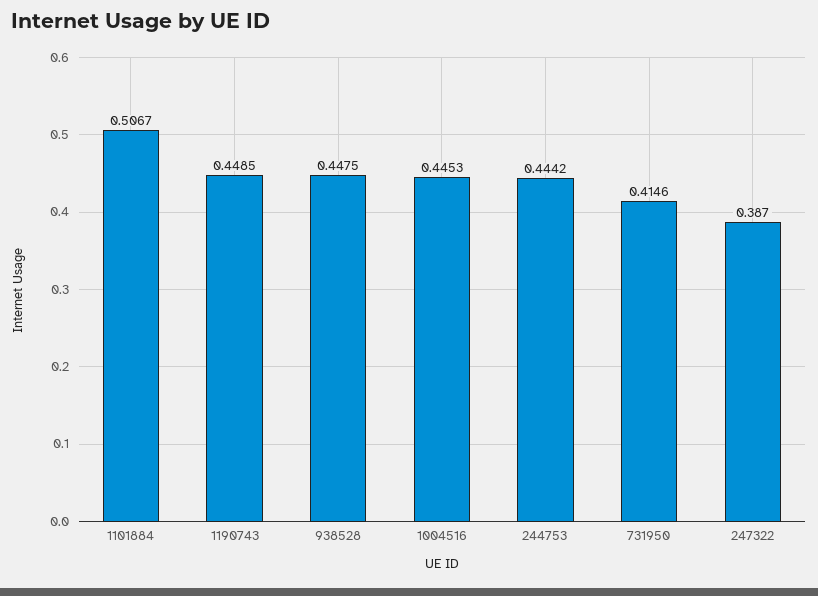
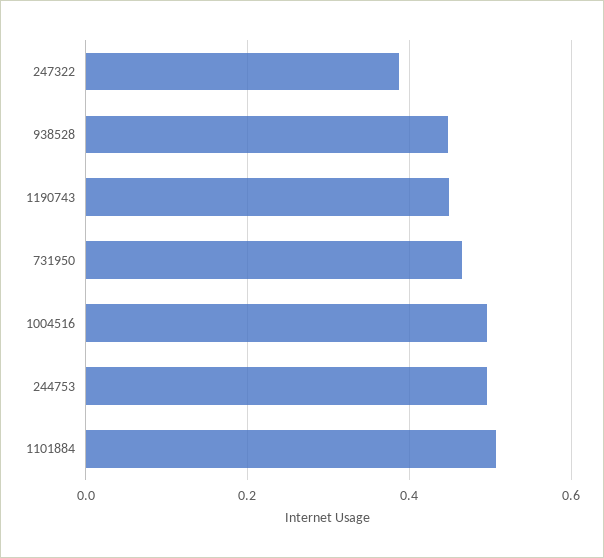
1004516: 0.4453 -> 0.5
244753: 0.4442 -> 0.5
731950: 0.4146 -> 0.46

